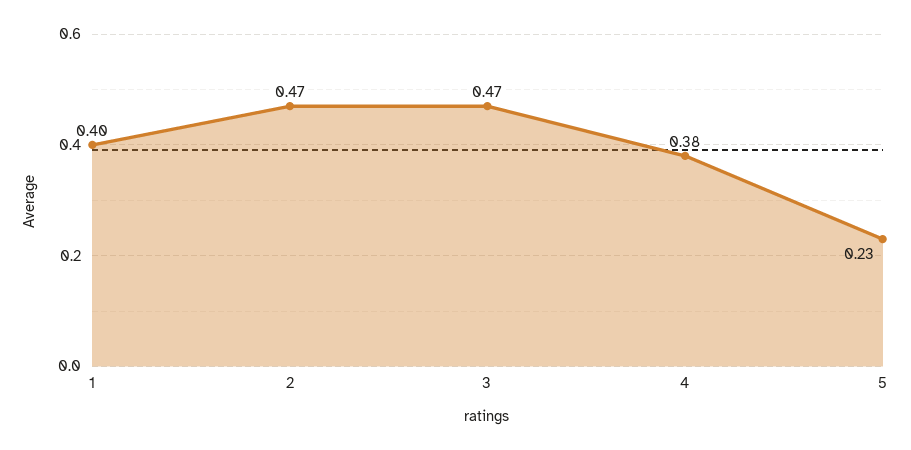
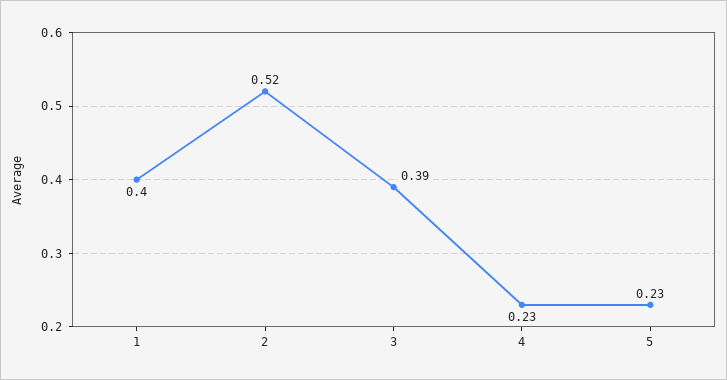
2: 0.47 -> 0.52
3: 0.47 -> 0.39
4: 0.38 -> 0.23

